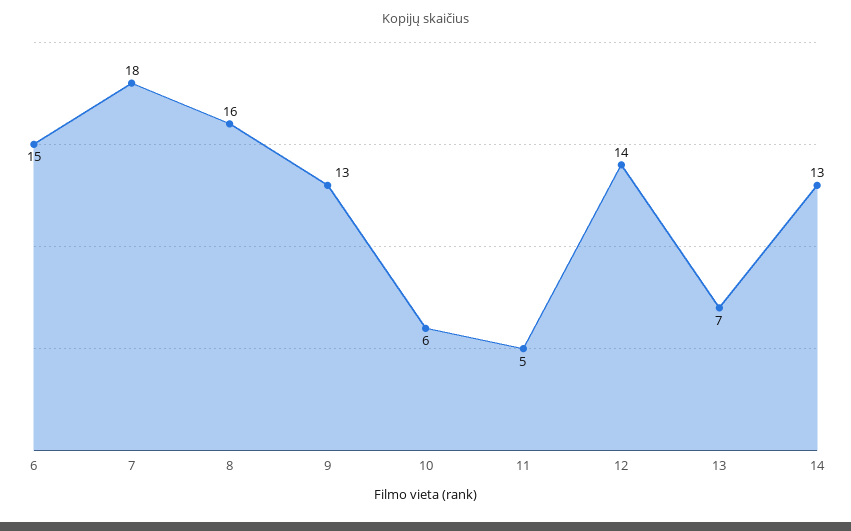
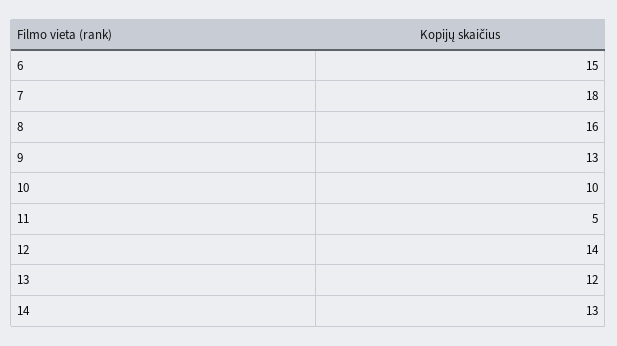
10: 6 -> 10
13: 7 -> 12

